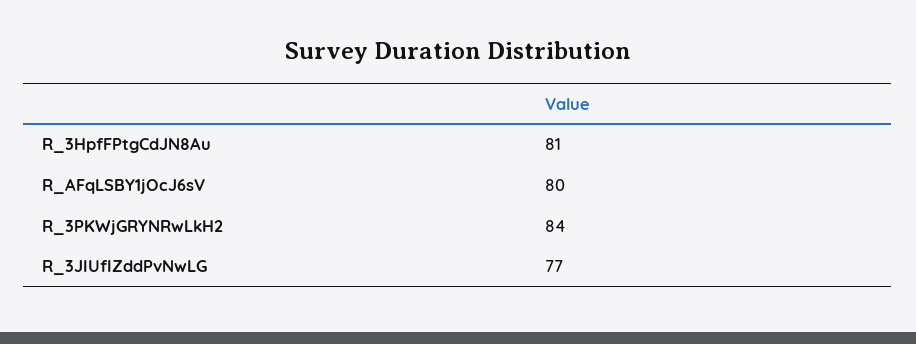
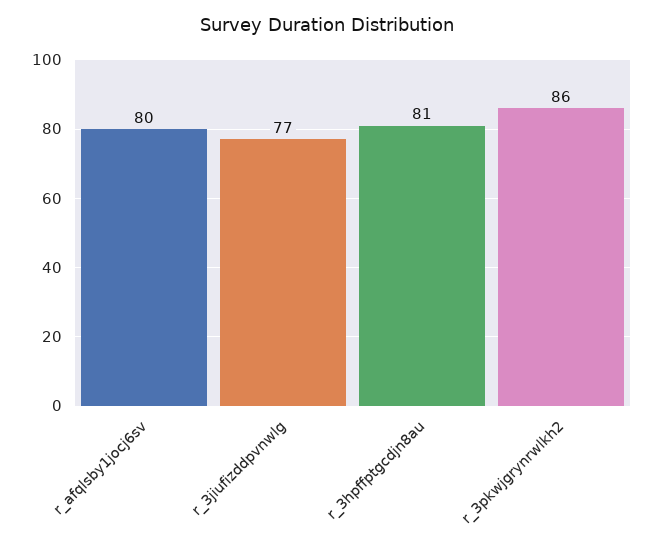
R_3PKWjGRYNRwLkH2: 84 -> 86

